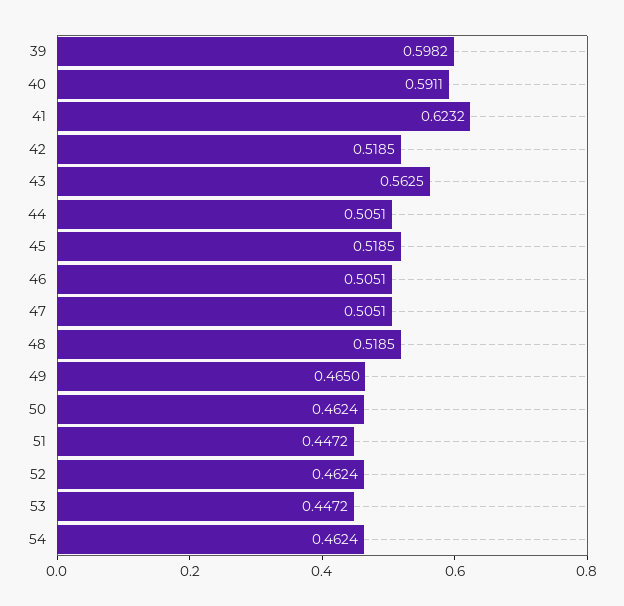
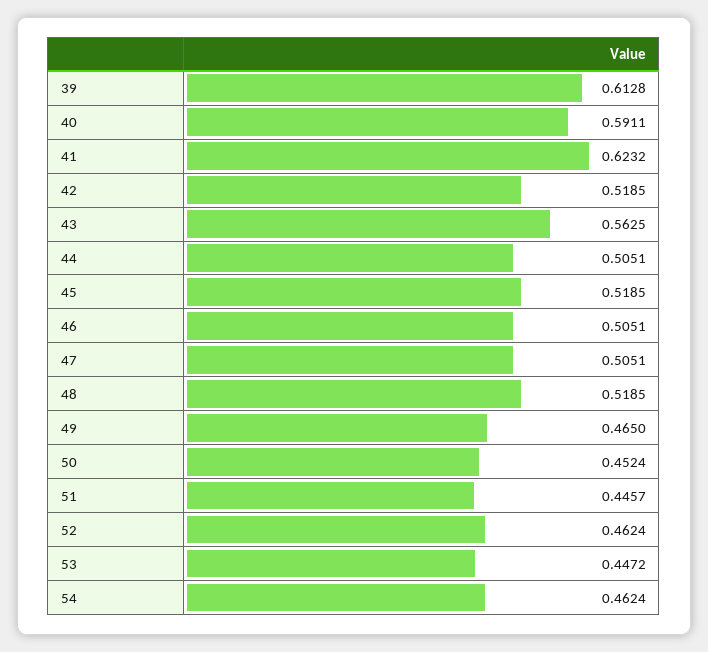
39: 0.5982 -> 0.6128
50: 0.4624 -> 0.4524
51: 0.4472 -> 0.4457

